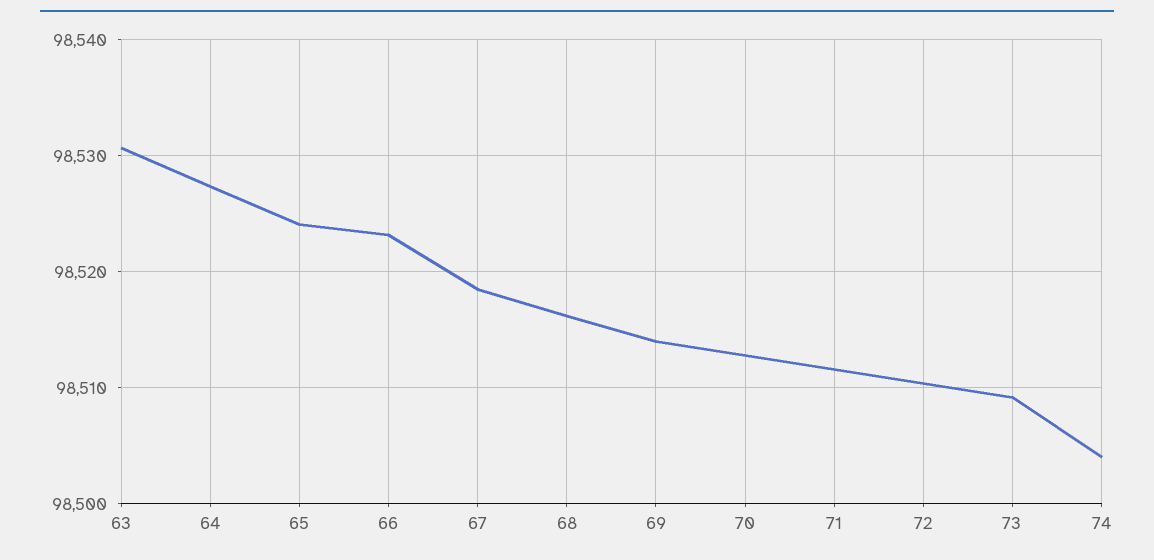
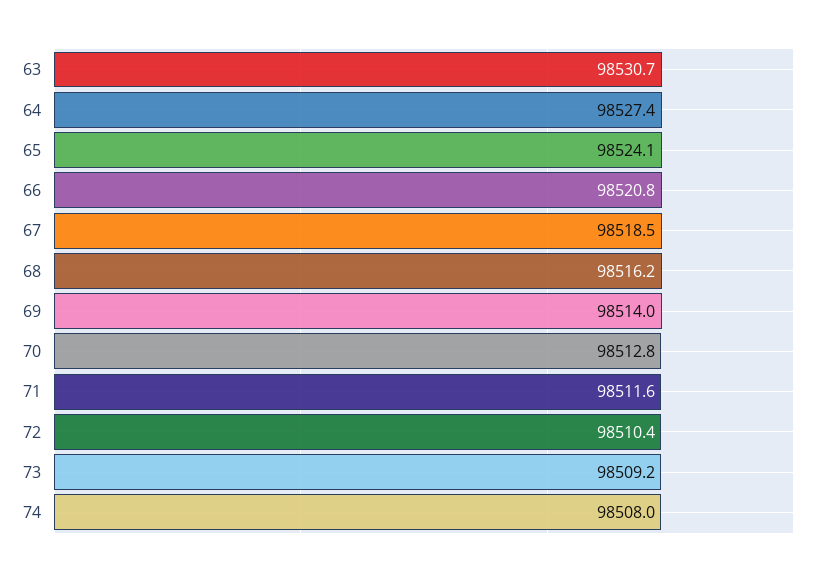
66: 98523 -> 98520.8
74: 98504 -> 98508

